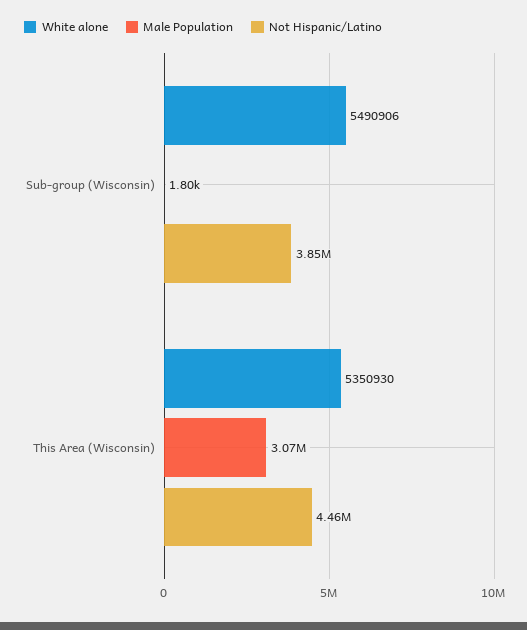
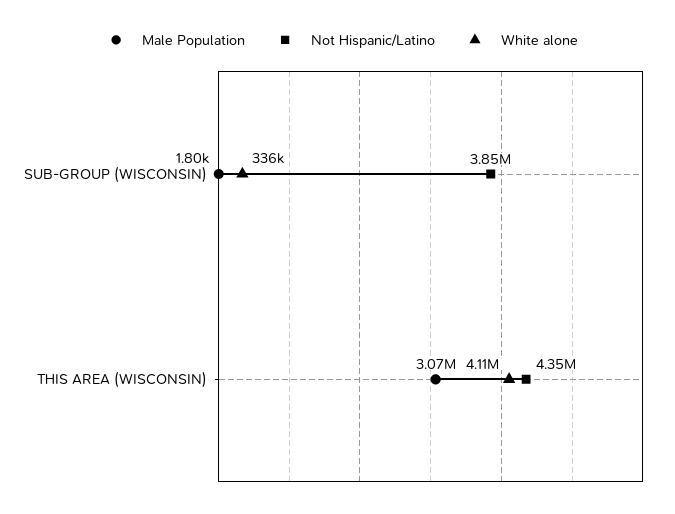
White alone, Sub-group (Wisconsin): 5490906 -> 336000
White alone, This Area (Wisconsin): 5350930 -> 4110000
Not Hispanic/Latino, This Area (Wisconsin): 4460000 -> 4350000

